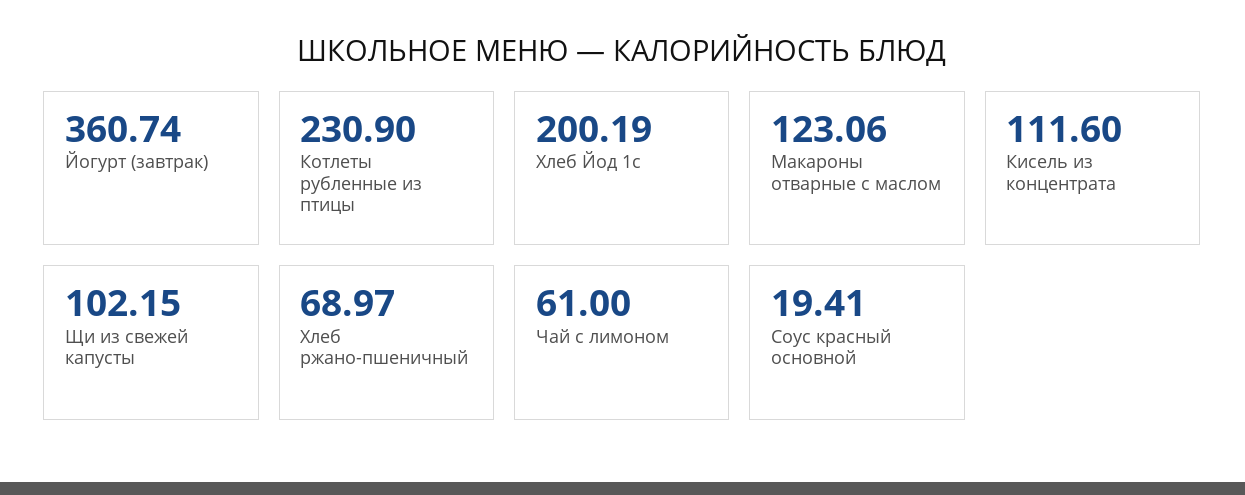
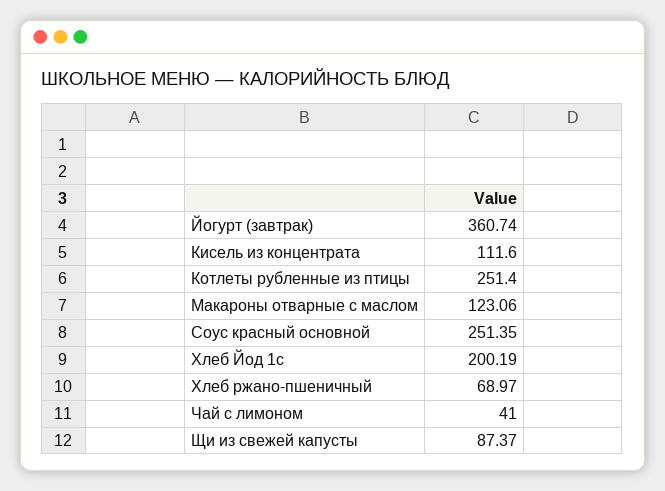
Котлеты рубленные из птицы: 230.9 -> 251.4
Щи из свежей капусты: 102.15 -> 87.37
Чай с лимоном: 61 -> 41
Соус красный основной: 19.41 -> 251.35

